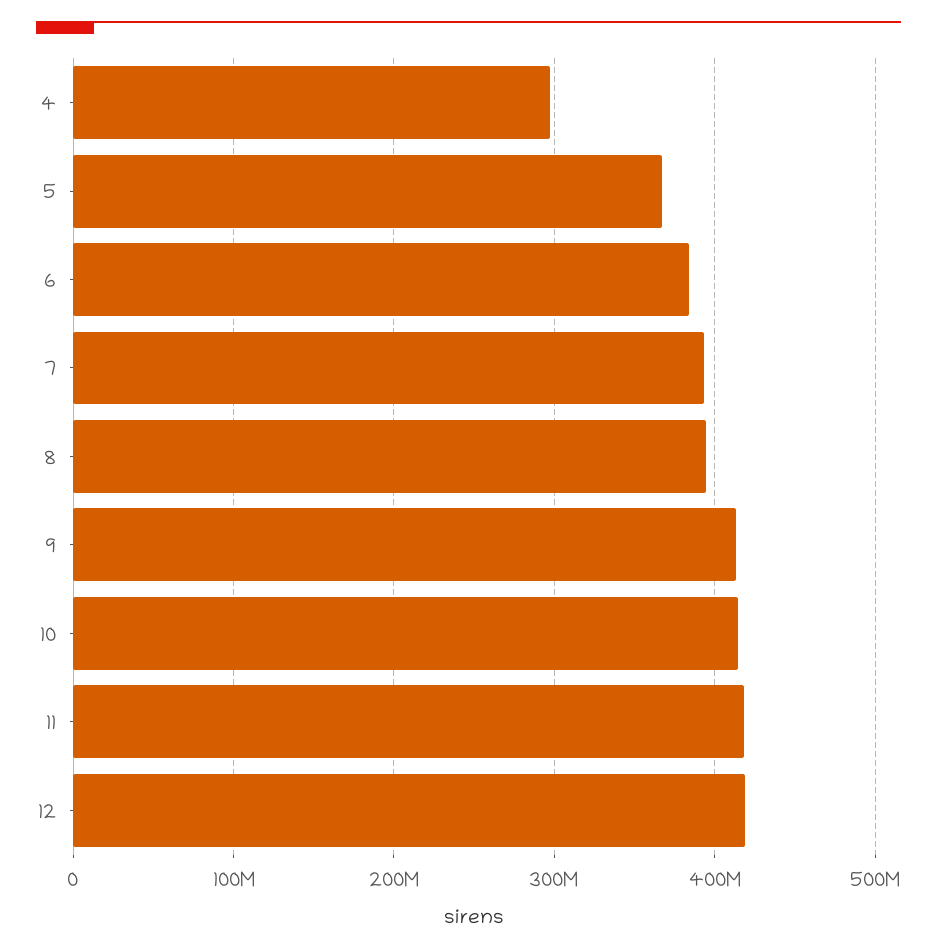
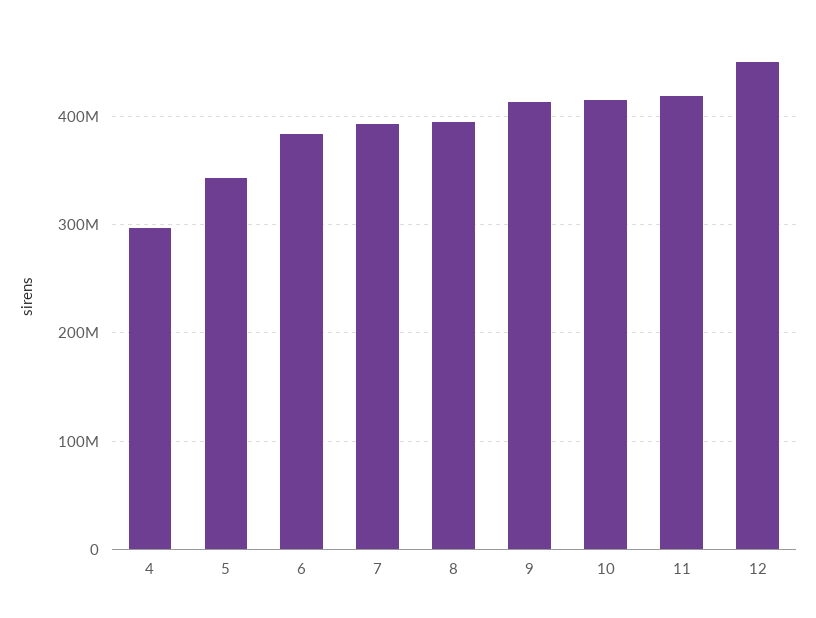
5: 370000000 -> 340000000
12: 420000000 -> 450000000

